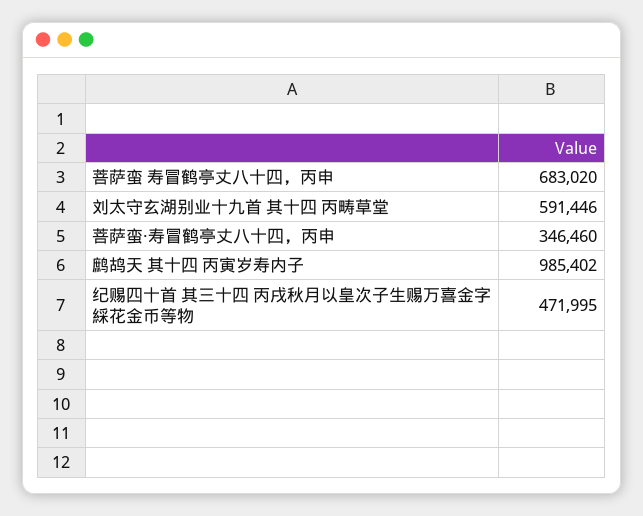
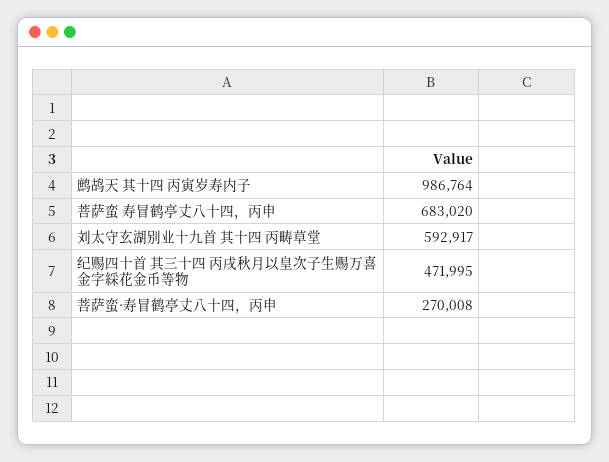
刘太守玄湖别业十九首 其十四 丙畴草堂: 591446 -> 592917
菩萨蛮·寿冒鹤亭丈八十四，丙申: 346460 -> 270008
鹧鸪天 其十四 丙寅岁寿内子: 985402 -> 986764

